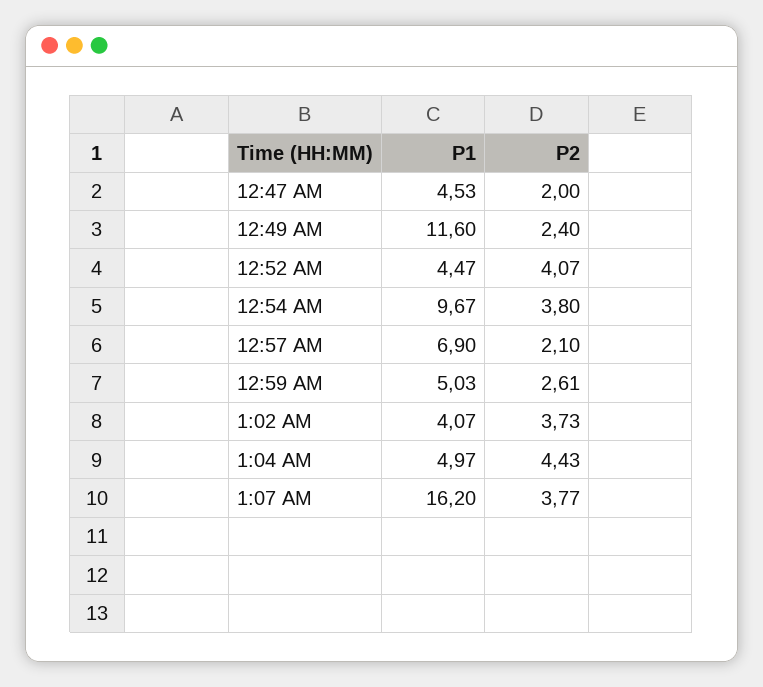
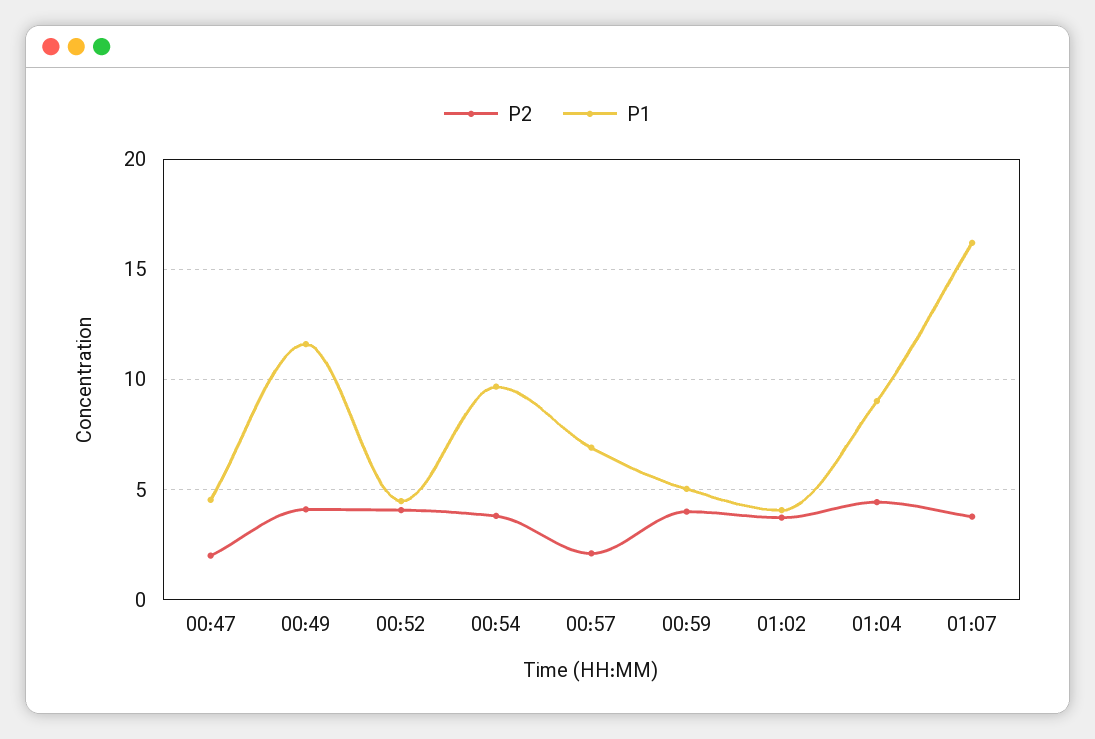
P2, 12:49 AM: 2.4 -> 4
P2, 12:59 AM: 2.61 -> 4
P1, 1:04 AM: 4.97 -> 9

